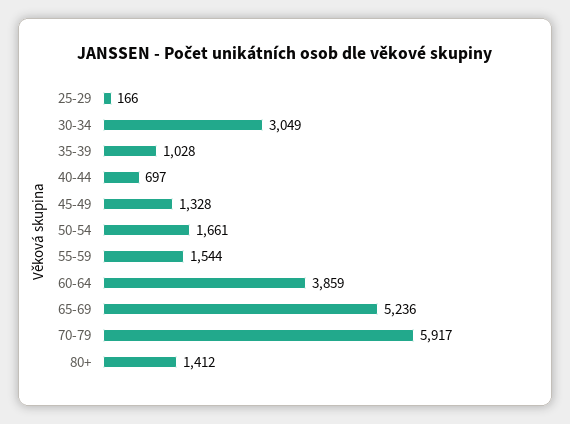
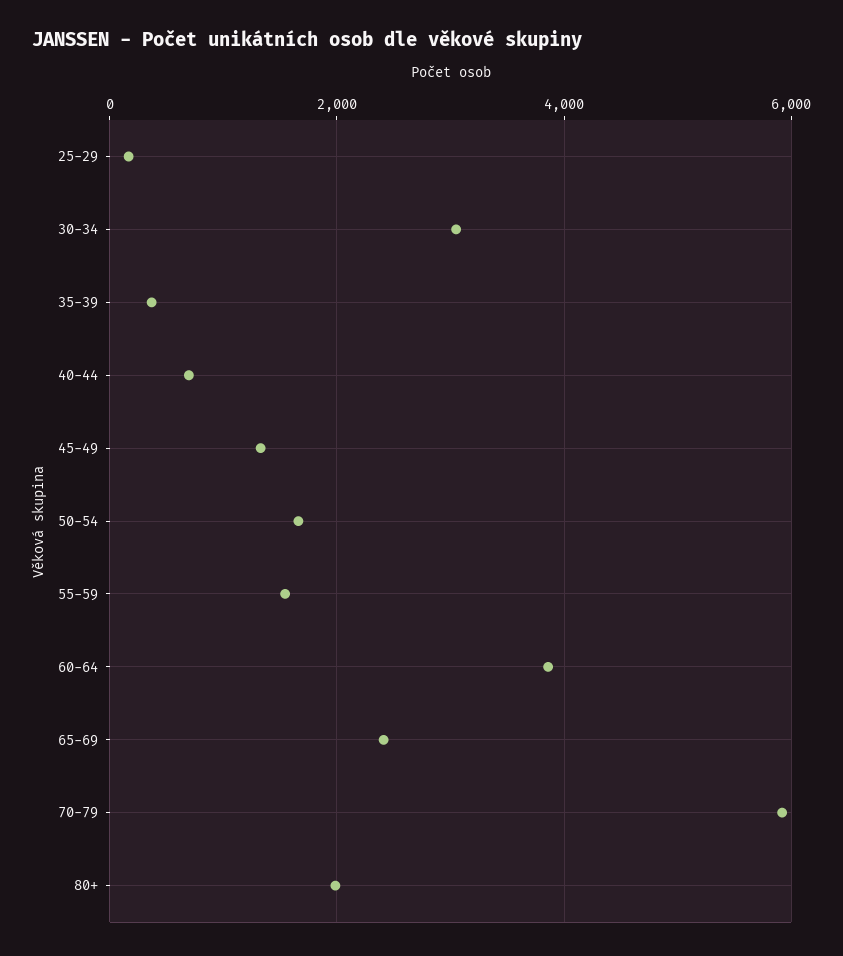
35-39: 1028 -> 400
65-69: 5236 -> 2400
80+: 1412 -> 2000

